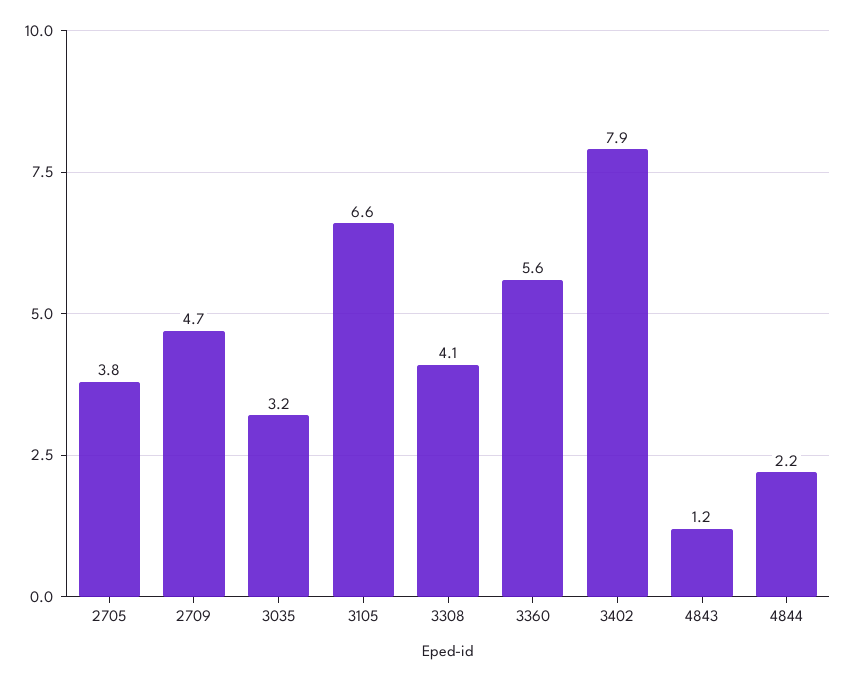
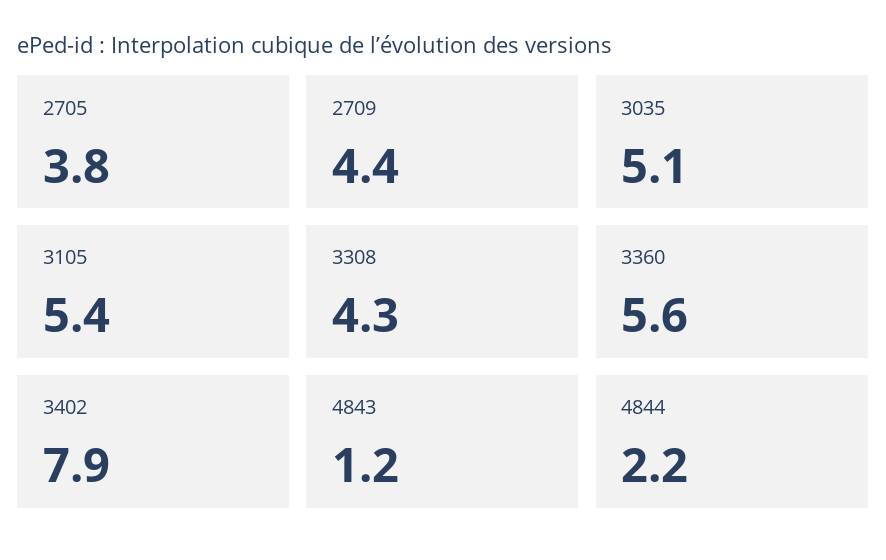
2709: 4.7 -> 4.4
3035: 3.2 -> 5.1
3105: 6.6 -> 5.4
3308: 4.1 -> 4.3

